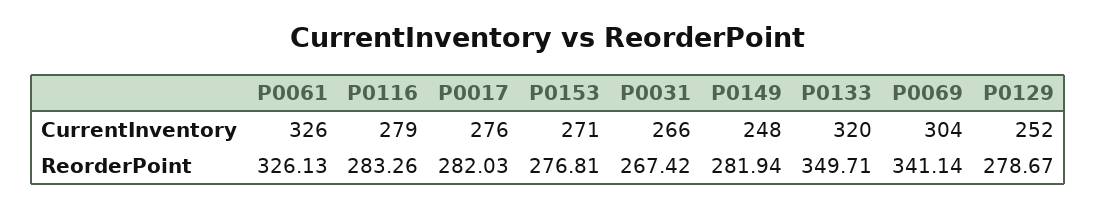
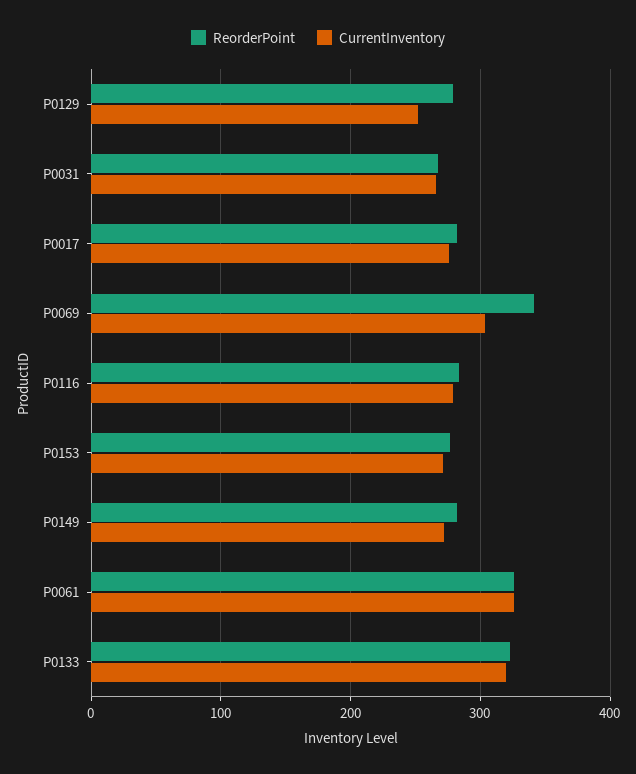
CurrentInventory, P0149: 248 -> 270
ReorderPoint, P0133: 349.71 -> 320

